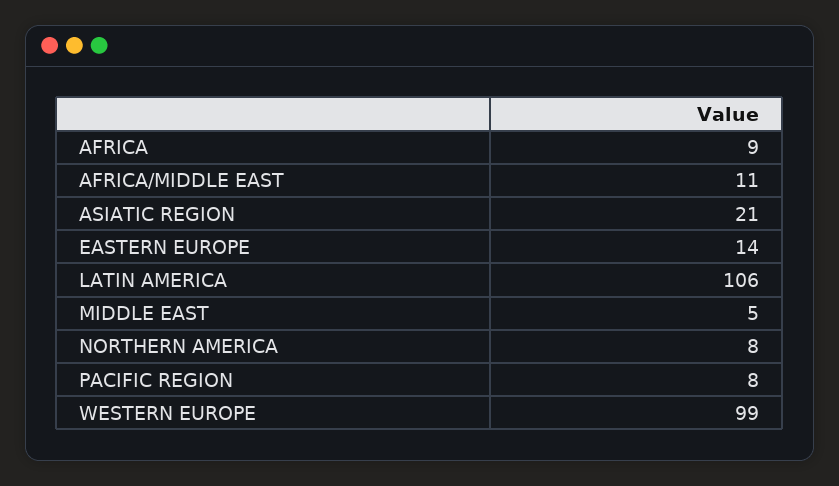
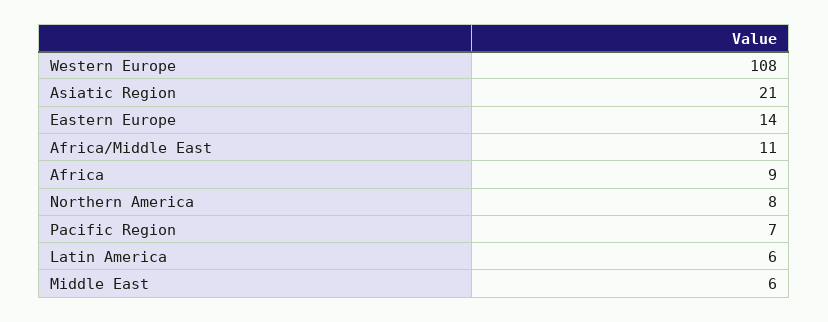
LATIN AMERICA: 106 -> 6
MIDDLE EAST: 5 -> 6
PACIFIC REGION: 8 -> 7
WESTERN EUROPE: 99 -> 108

